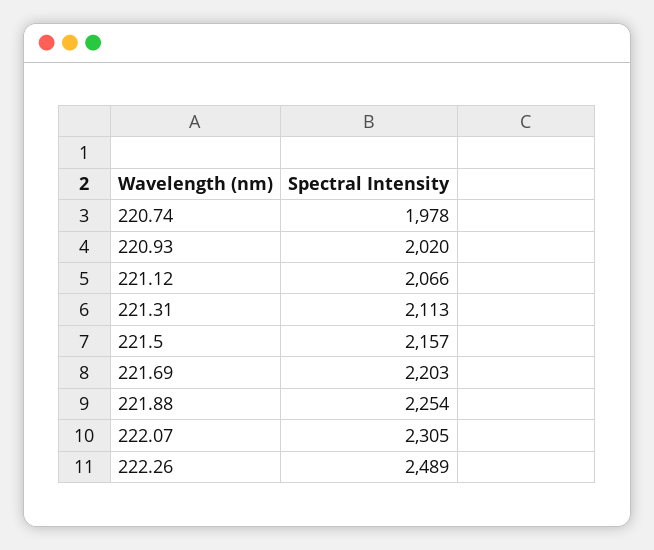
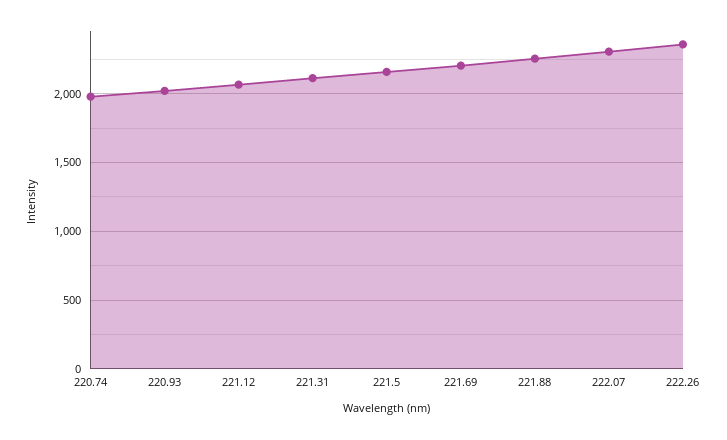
222.26: 2489 -> 2350

